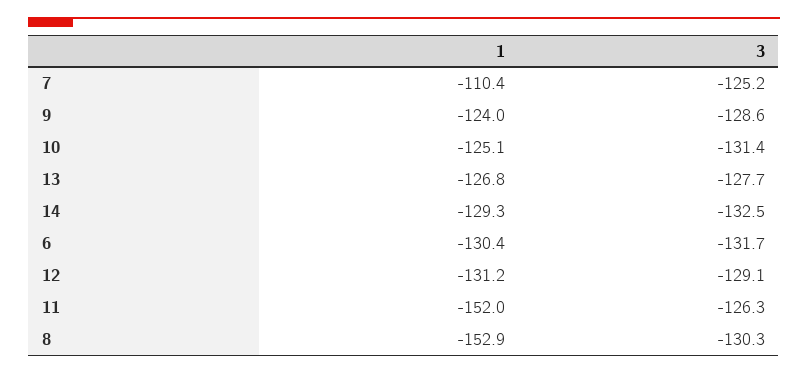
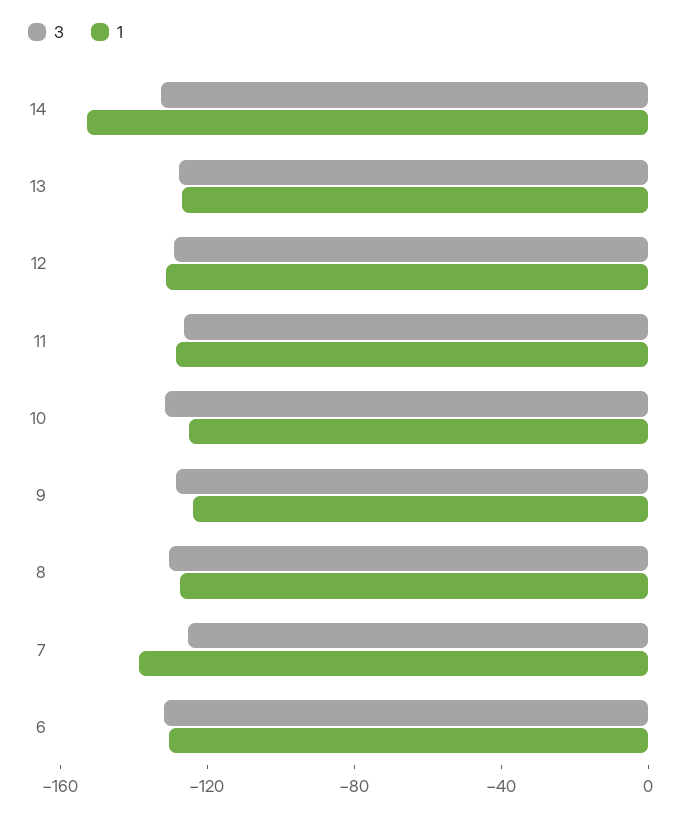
1, 7: -110.4 -> -140
1, 14: -129.3 -> -150
1, 11: -152 -> -130
1, 8: -152.9 -> -130

